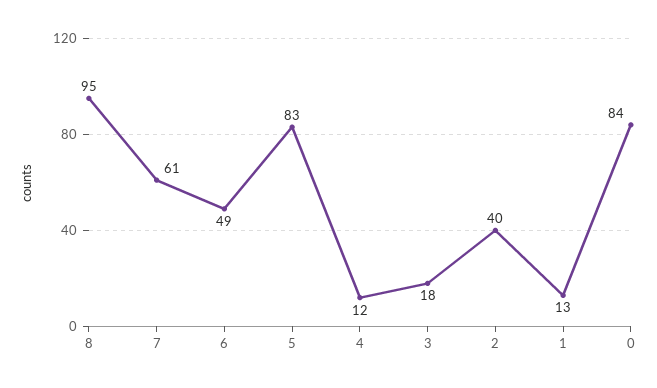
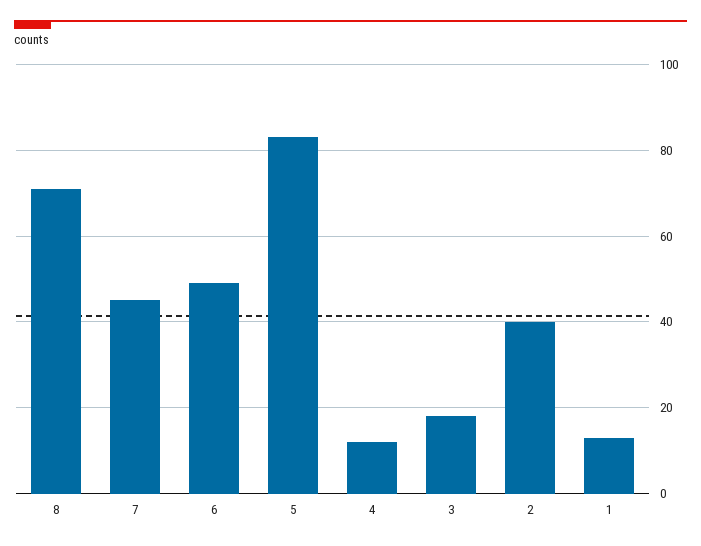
8: 95 -> 70
7: 61 -> 45
0: 84 -> none

